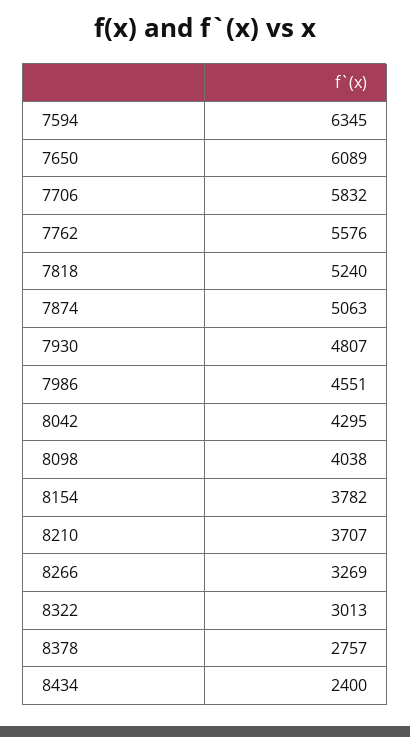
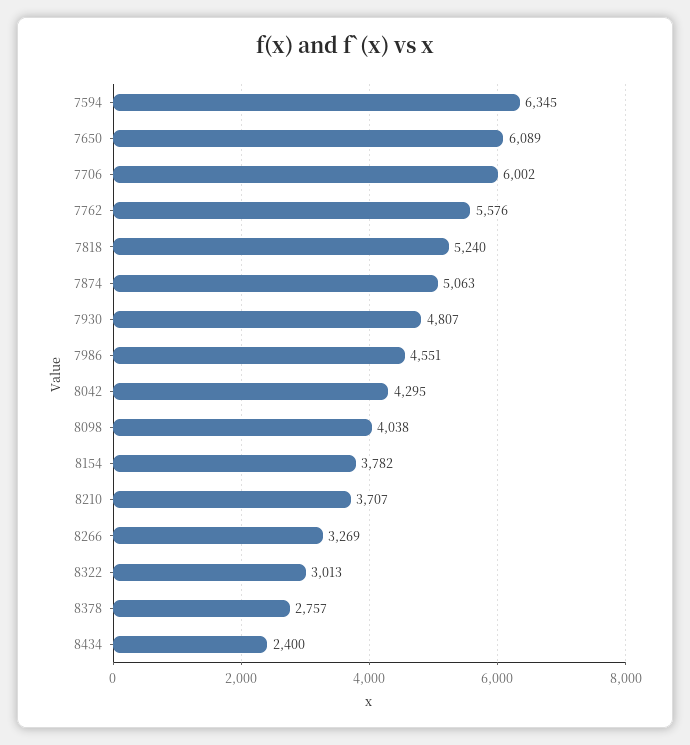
7706: 5832 -> 6002

